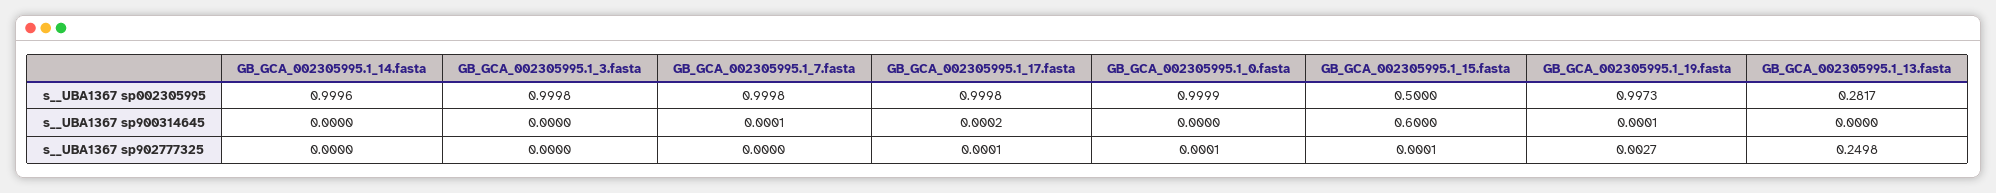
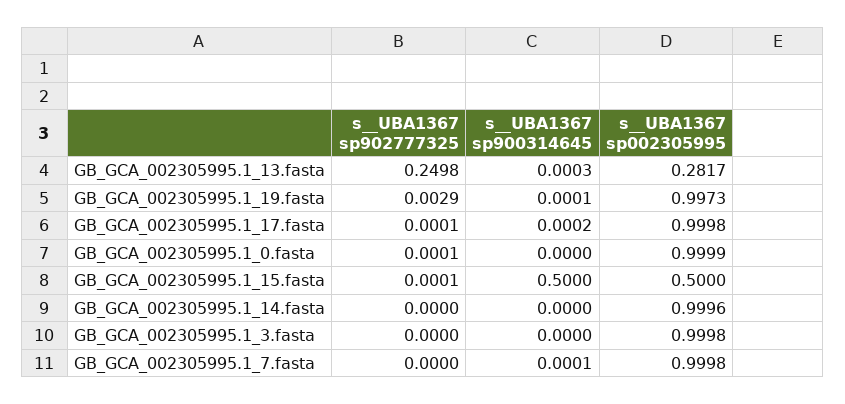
GB_GCA_002305995.1_15.fasta, s__UBA1367 sp900314645: 0.6 -> 0.5
GB_GCA_002305995.1_13.fasta, s__UBA1367 sp900314645: 0 -> 0.0003
GB_GCA_002305995.1_19.fasta, s__UBA1367 sp902777325: 0.0027 -> 0.0029

